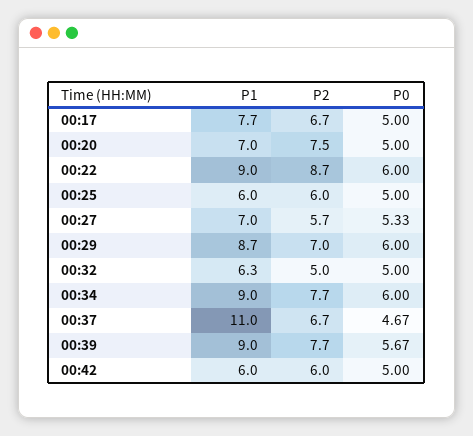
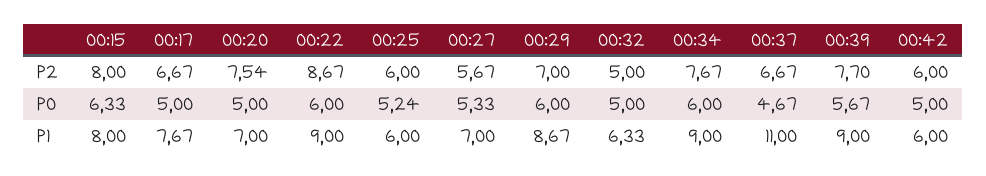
P0, 00:25: 5 -> 5.24
P2, 00:15: none -> 8
P0, 00:15: none -> 6.33
P1, 00:15: none -> 8

